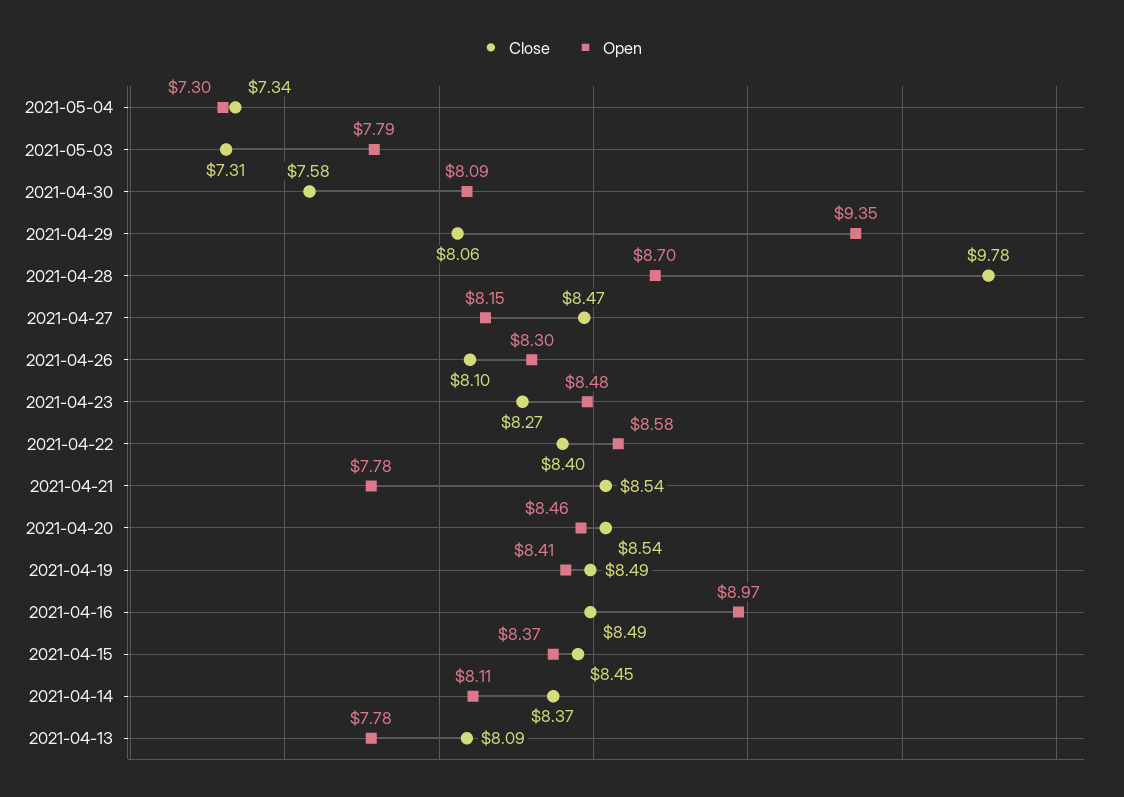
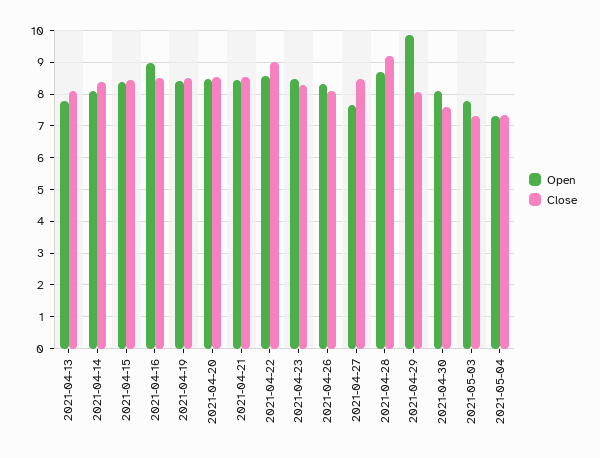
Open, 2021-04-29: 9.35 -> 9.8
Close, 2021-04-28: 9.78 -> 9.2
Open, 2021-04-27: 8.15 -> 7.6
Close, 2021-04-22: 8.4 -> 9
Open, 2021-04-21: 7.78 -> 8.4

